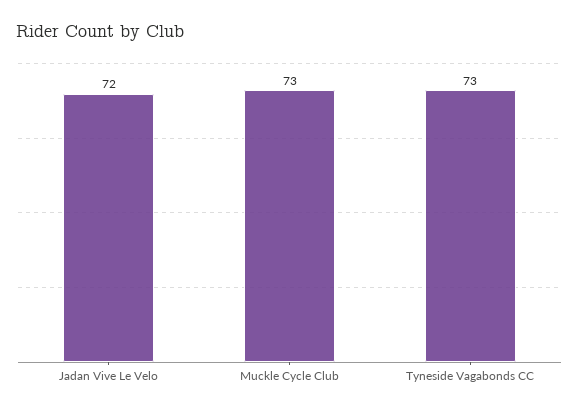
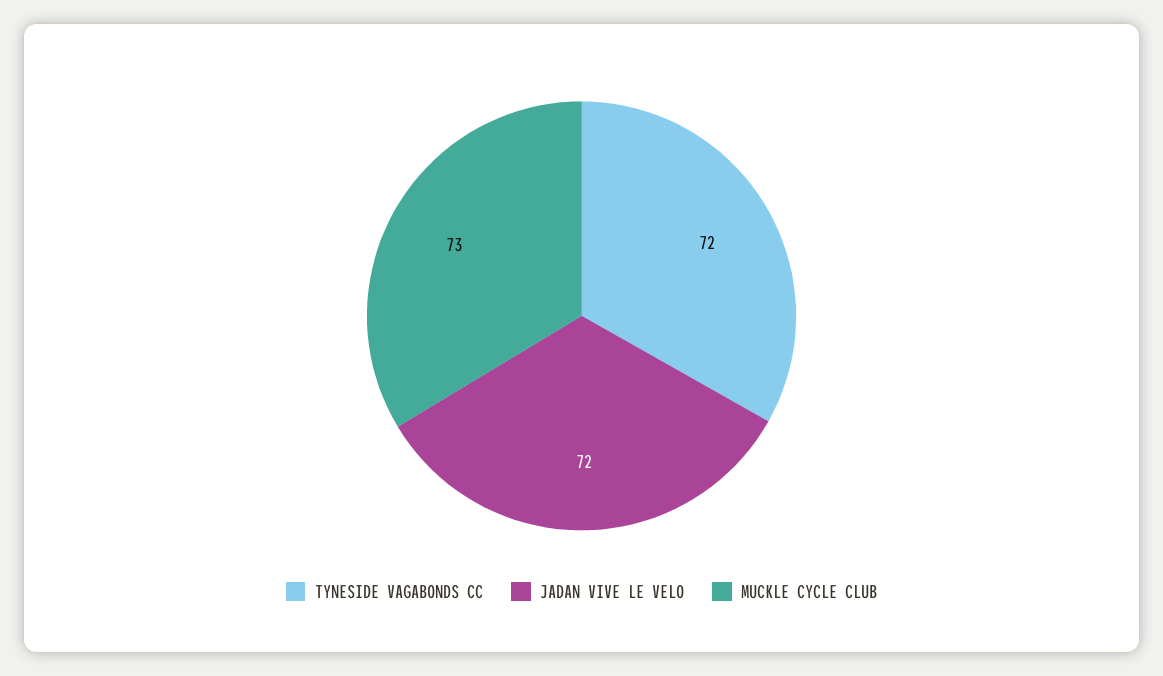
Tyneside Vagabonds CC: 73 -> 72

